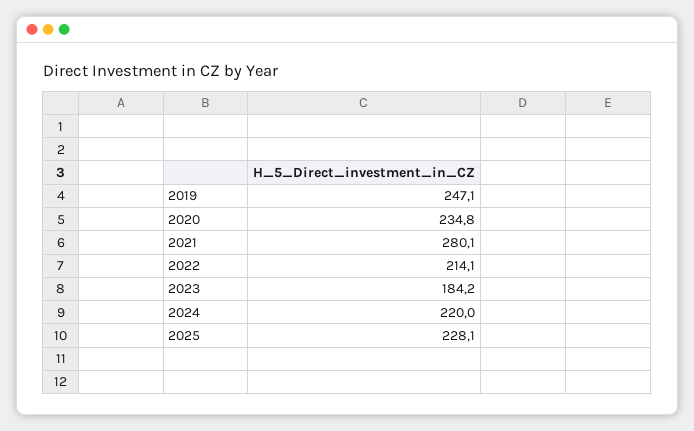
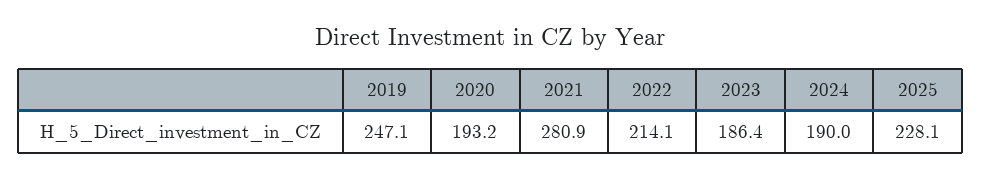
2020: 234.8 -> 193.2
2021: 280.1 -> 280.9
2023: 184.2 -> 186.4
2024: 220 -> 190

